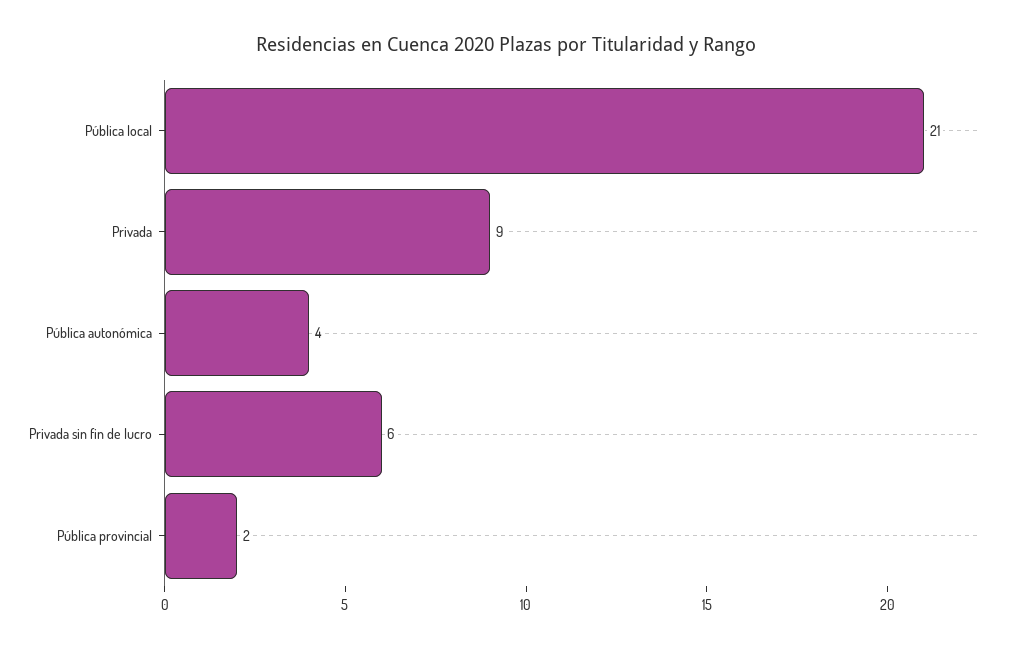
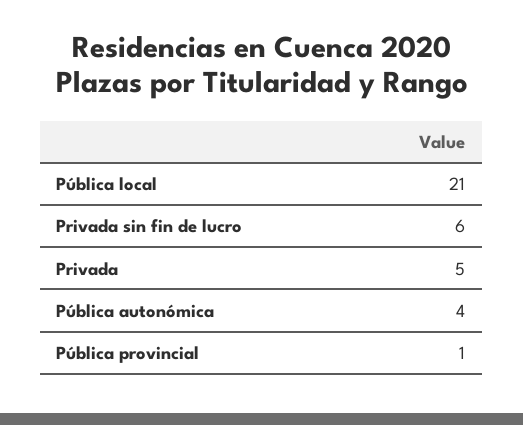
Privada: 9 -> 5
Pública provincial: 2 -> 1

